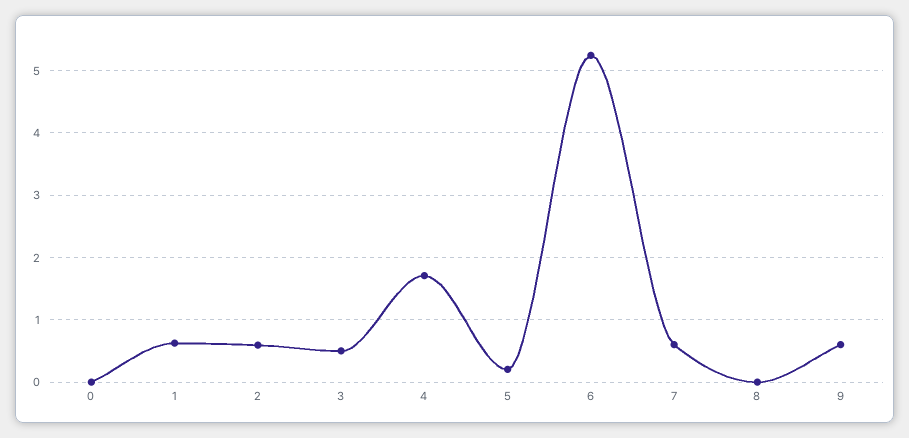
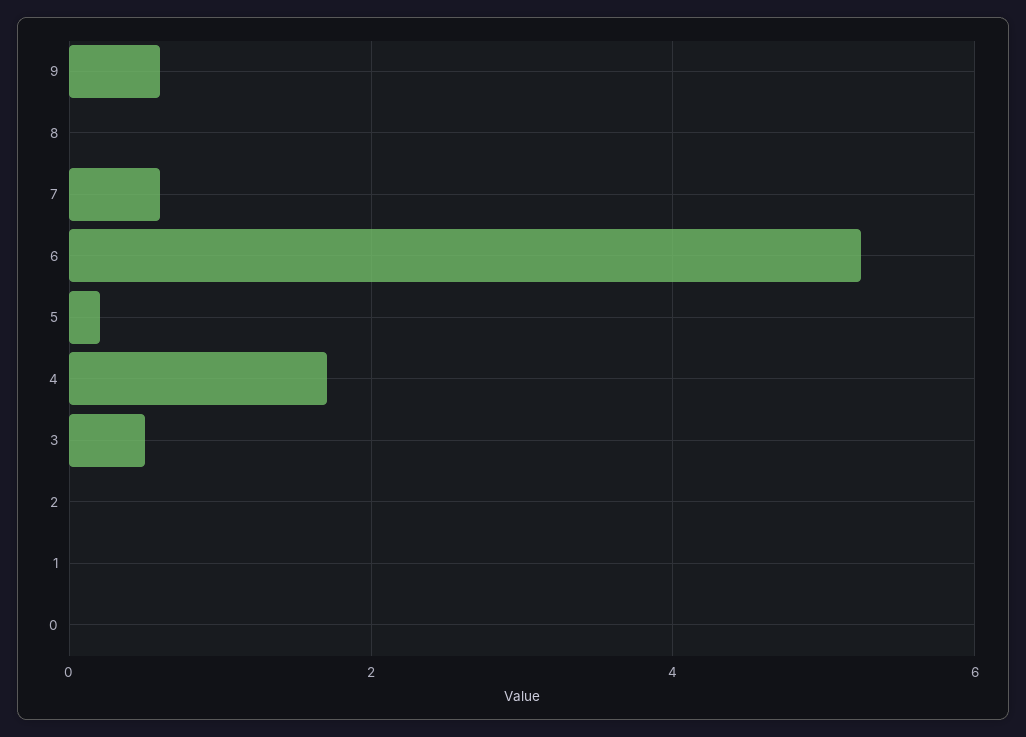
1: 0.6 -> 0
2: 0.6 -> 0

